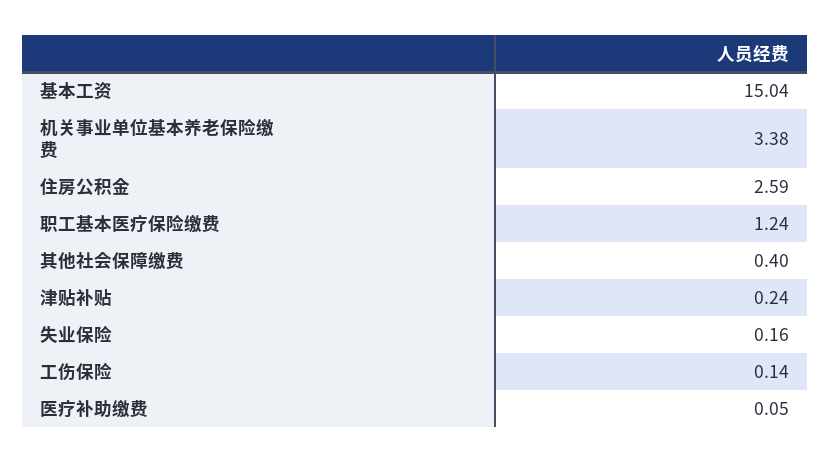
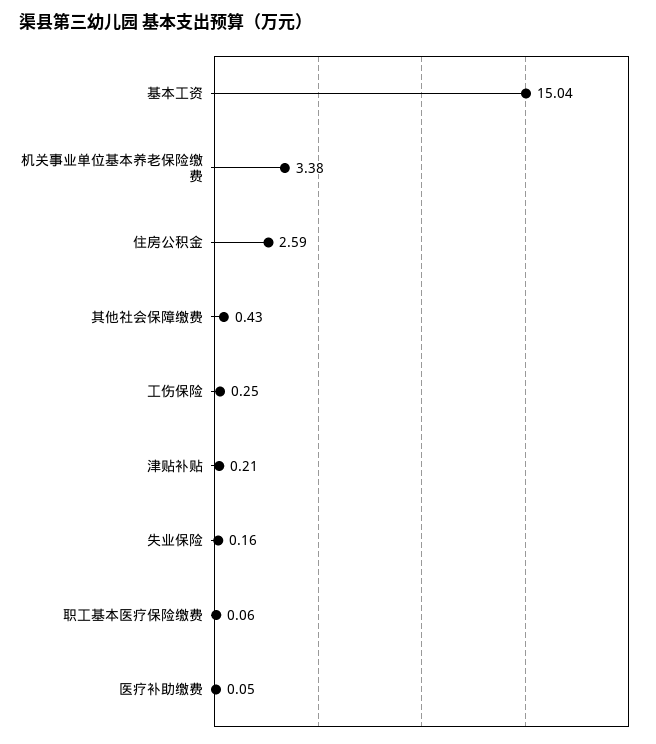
职工基本医疗保险缴费: 1.24 -> 0.06
其他社会保障缴费: 0.4 -> 0.43
津贴补贴: 0.24 -> 0.21
工伤保险: 0.14 -> 0.25

